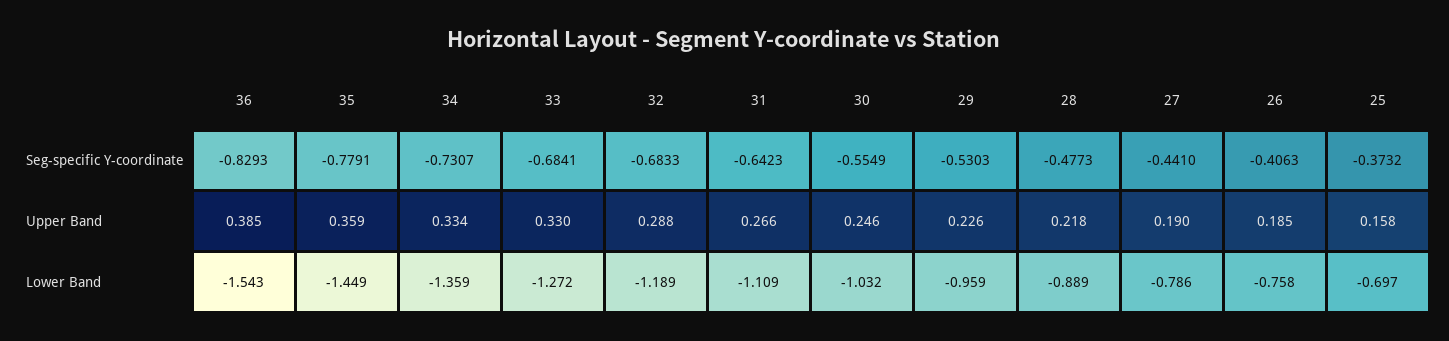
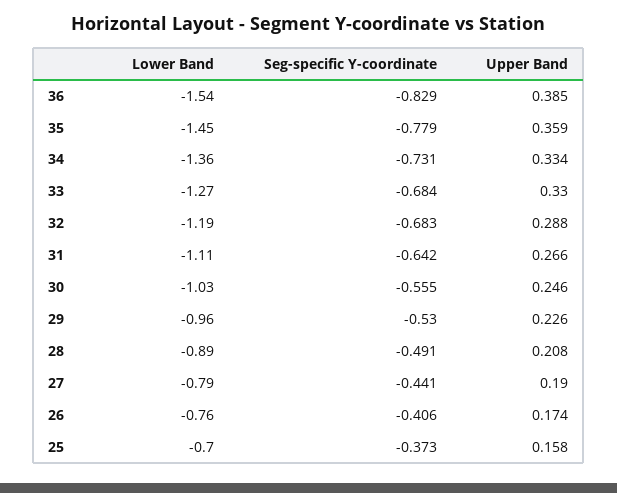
28, Seg-specific Y-coordinate: -0.4773 -> -0.491
28, Upper Band: 0.218 -> 0.208
26, Upper Band: 0.185 -> 0.174

